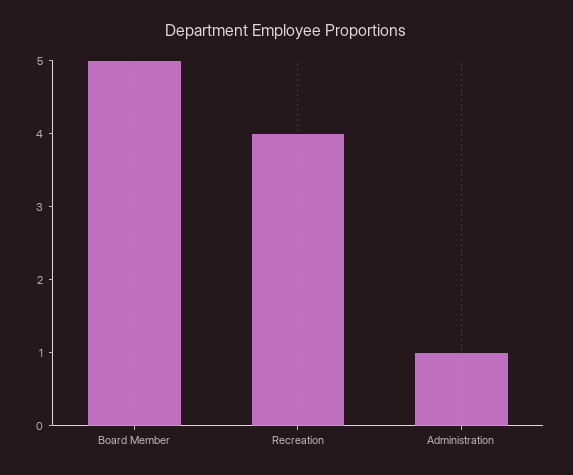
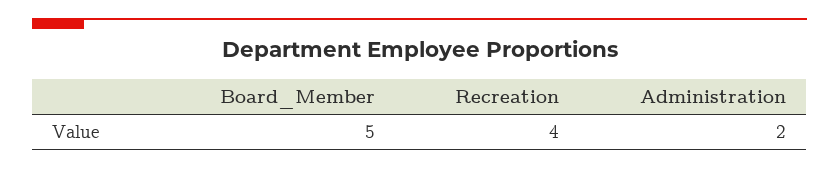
Administration: 1 -> 2

